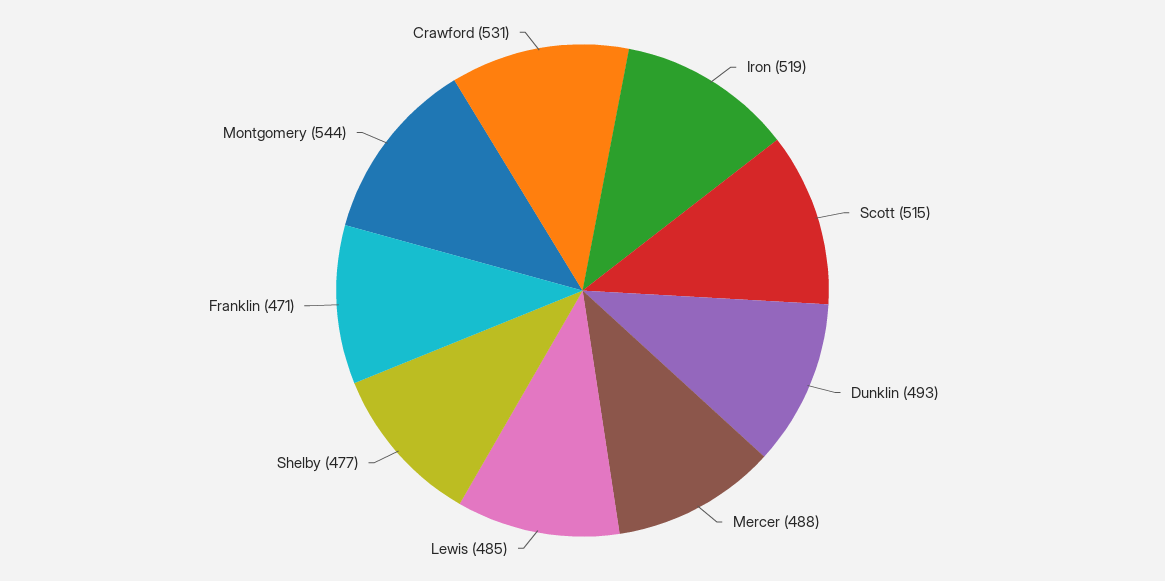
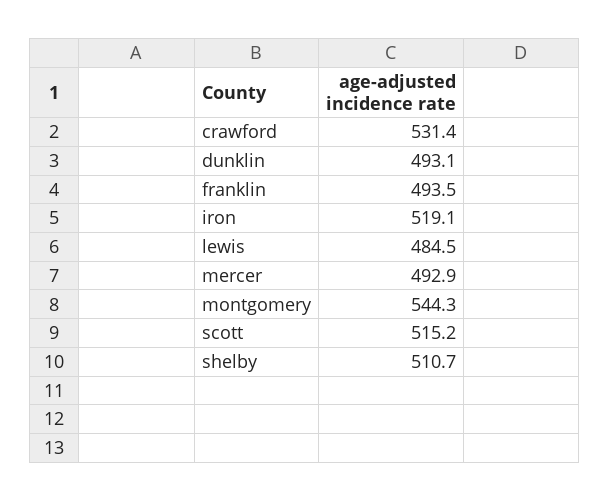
Mercer: 488 -> 492.9
Shelby: 477 -> 510.7
Franklin: 471 -> 493.5

